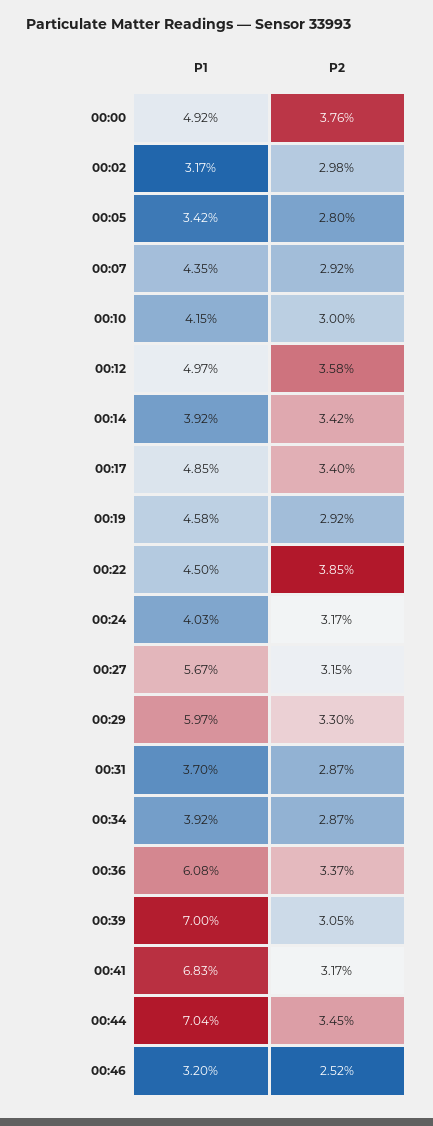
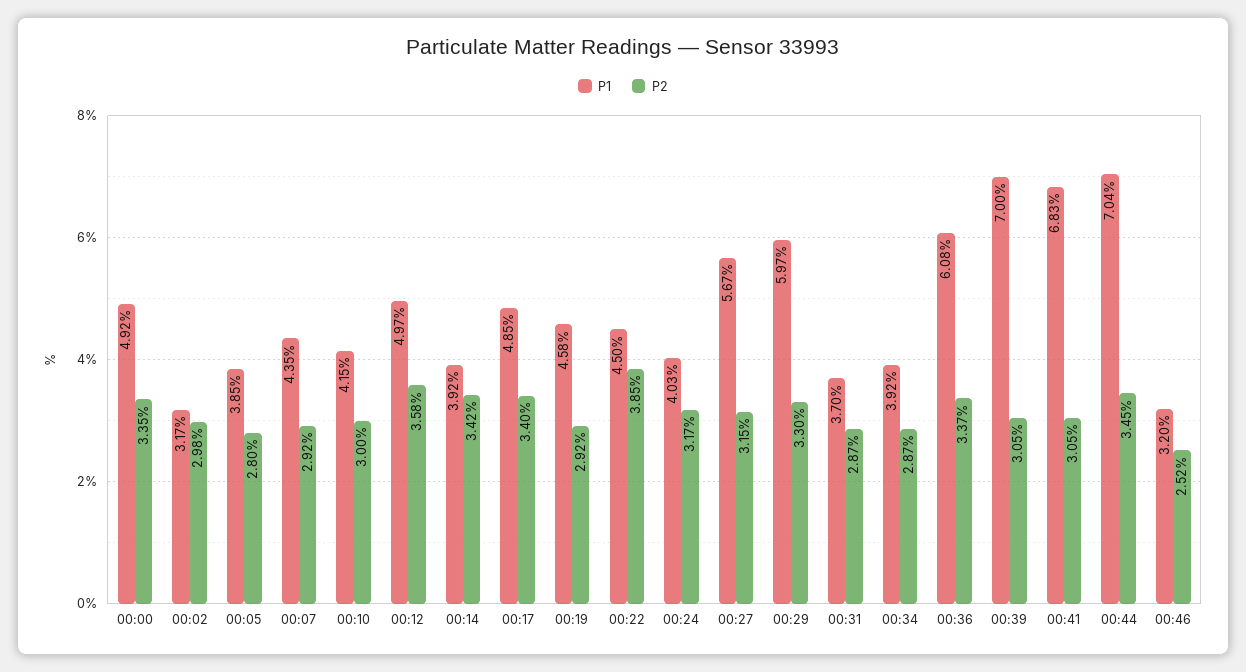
P2, 00:00: 3.76 -> 3.35
P1, 00:05: 3.42 -> 3.85
P2, 00:41: 3.17 -> 3.05

